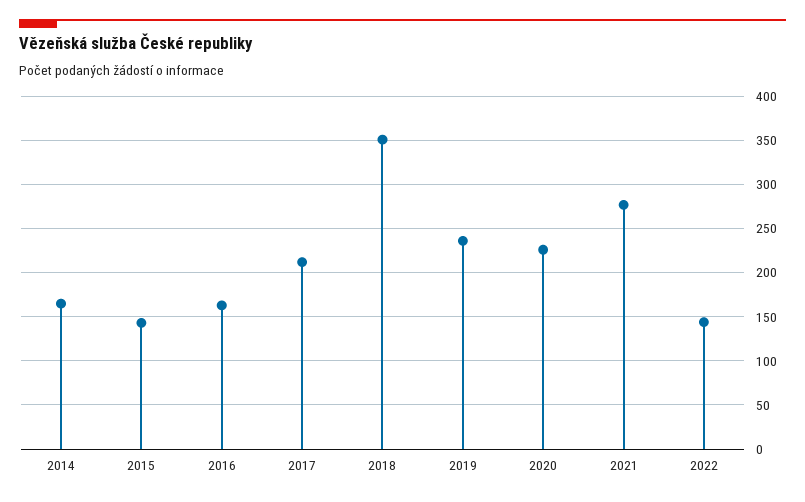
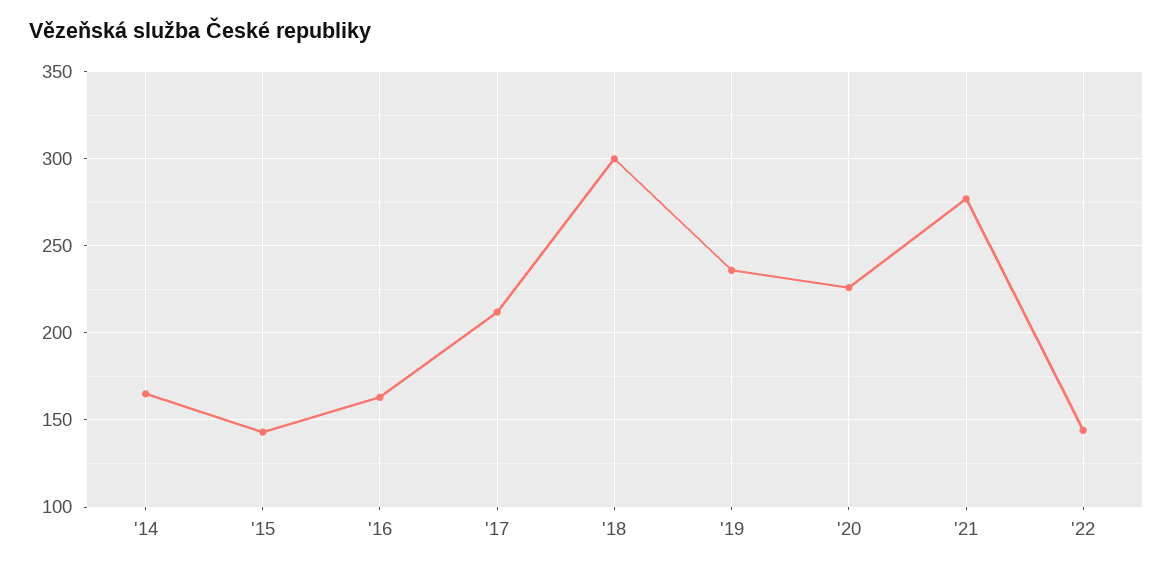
2018: 350 -> 300

